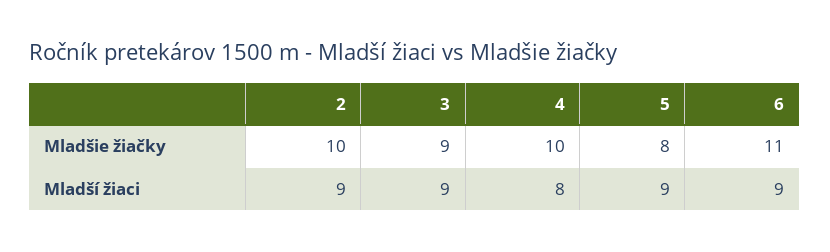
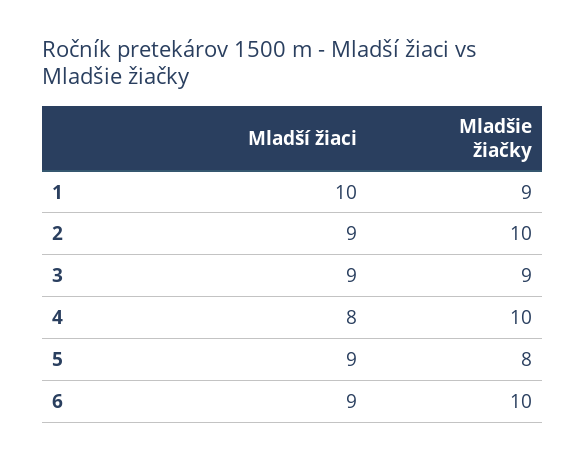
6, Mladšie žiačky: 11 -> 10
1, Mladší žiaci: none -> 10
1, Mladšie žiačky: none -> 9

